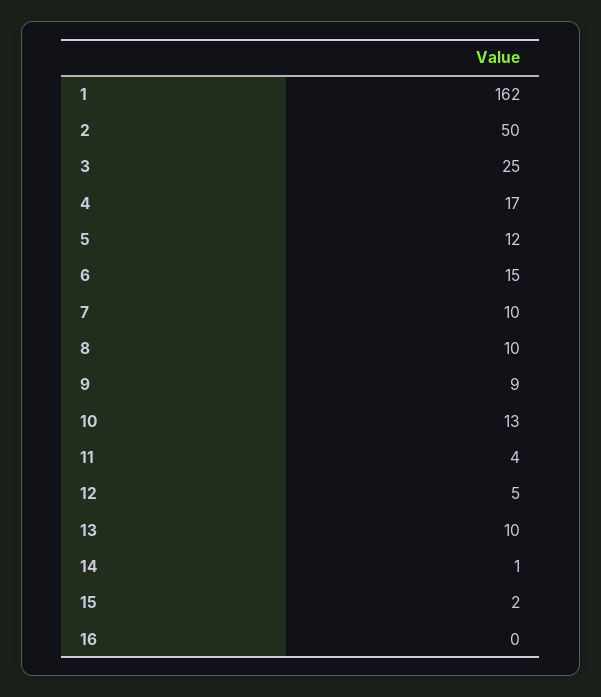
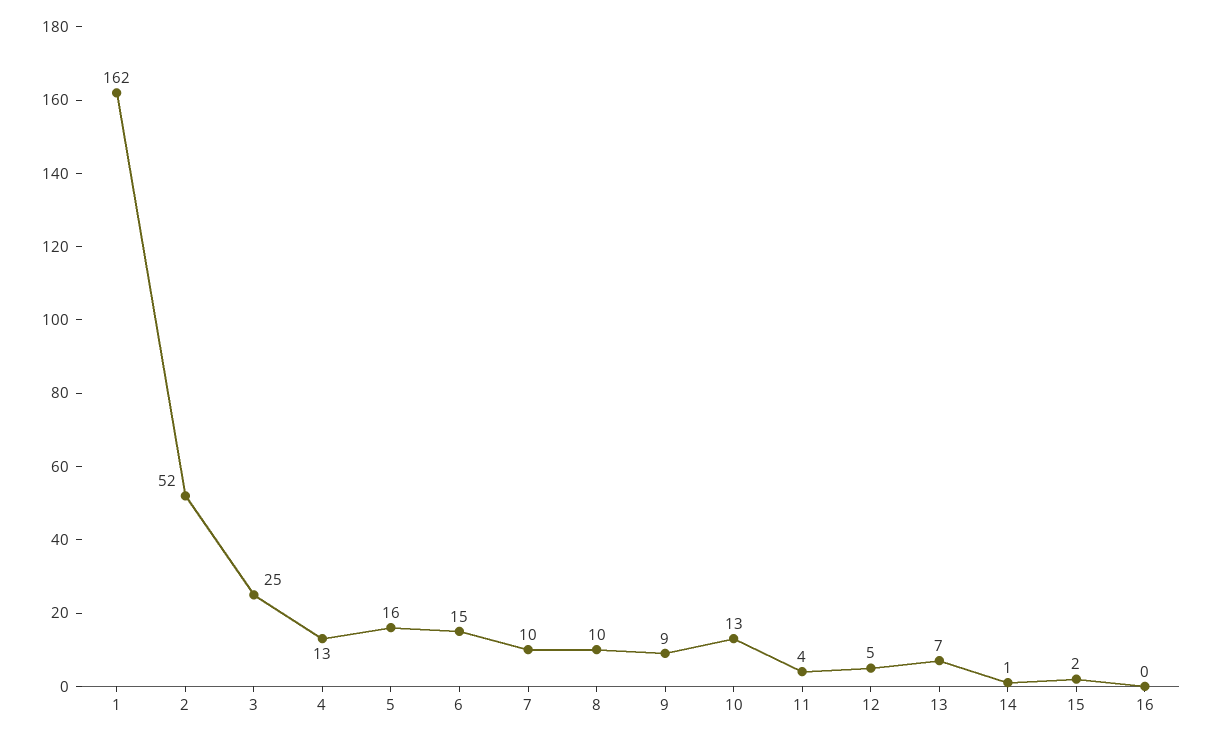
2: 50 -> 52
4: 17 -> 13
5: 12 -> 16
13: 10 -> 7

